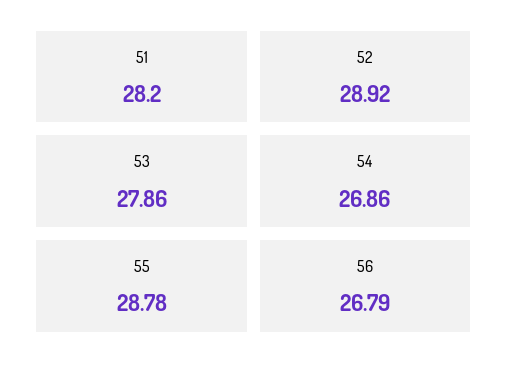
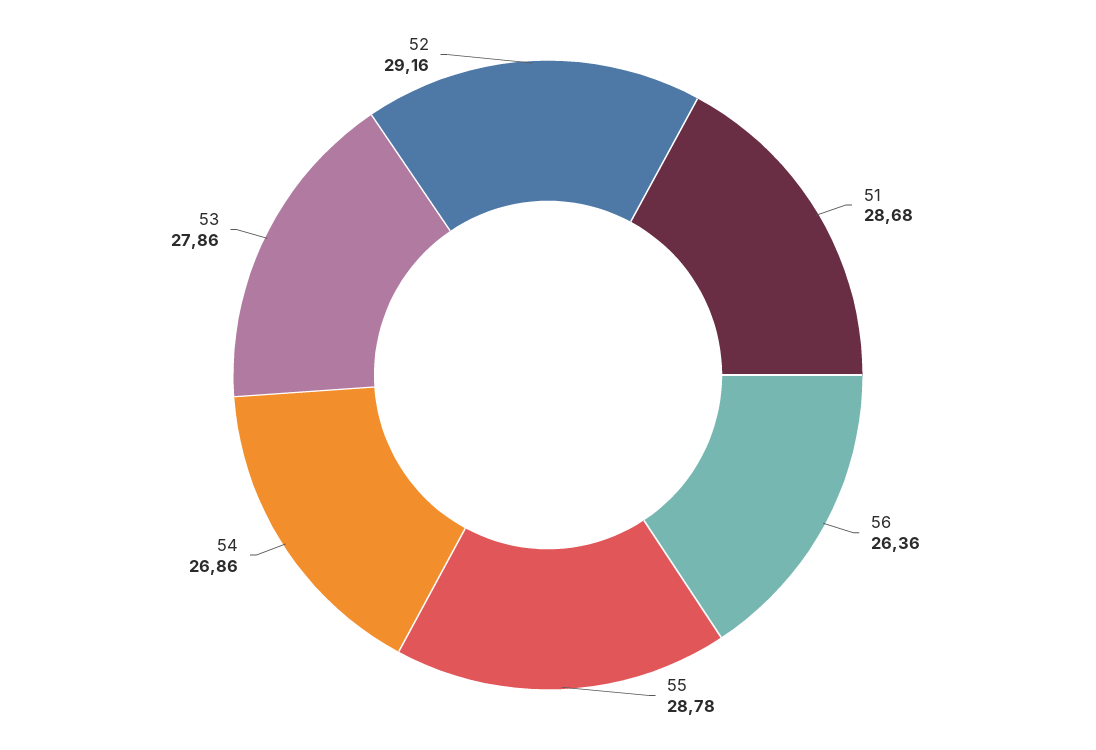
51: 28.2 -> 28.68
52: 28.92 -> 29.16
56: 26.79 -> 26.36

